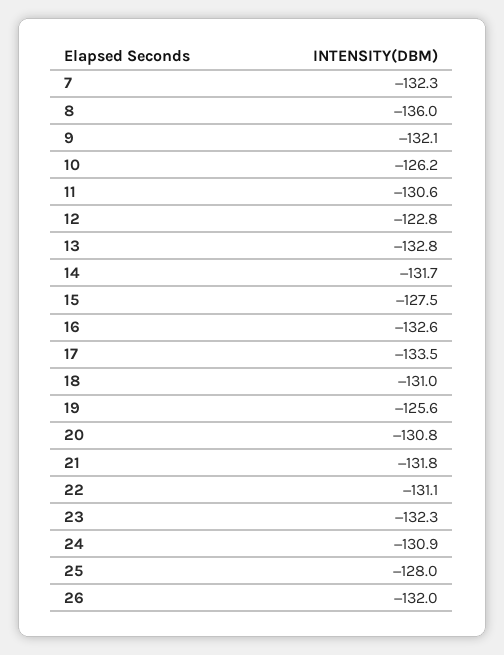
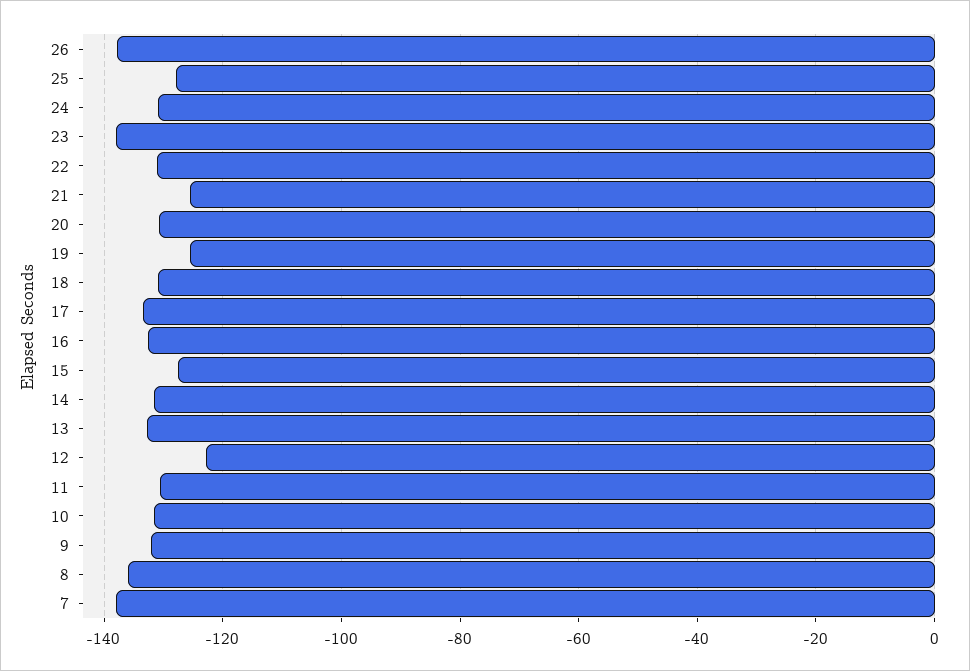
7: -132.3 -> -138
10: -126.2 -> -132
21: -131.8 -> -126
23: -132.3 -> -138
26: -132 -> -138

